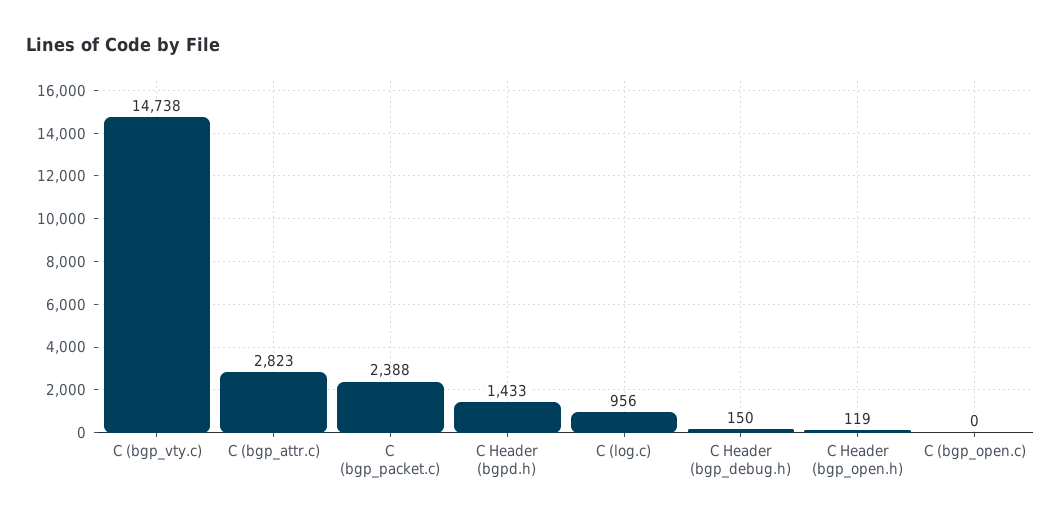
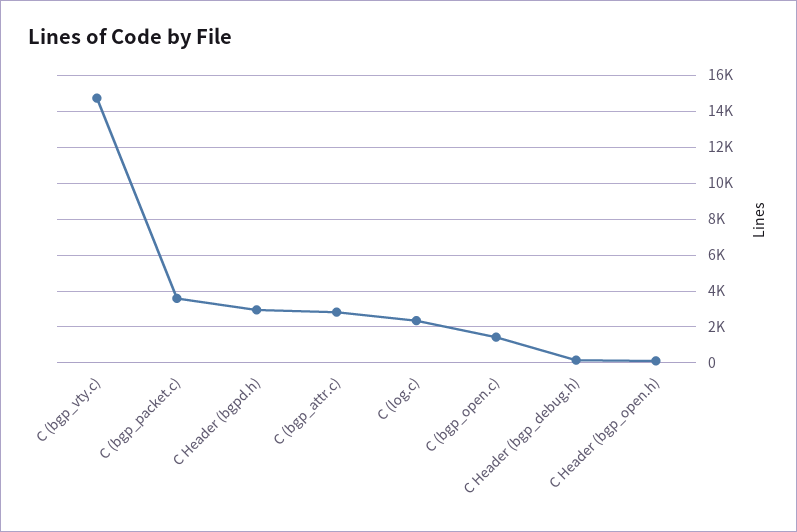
C (bgp_packet.c): 2388 -> 3500
C Header (bgpd.h): 1433 -> 3000
C (log.c): 956 -> 2500
C (bgp_open.c): 0 -> 1500

